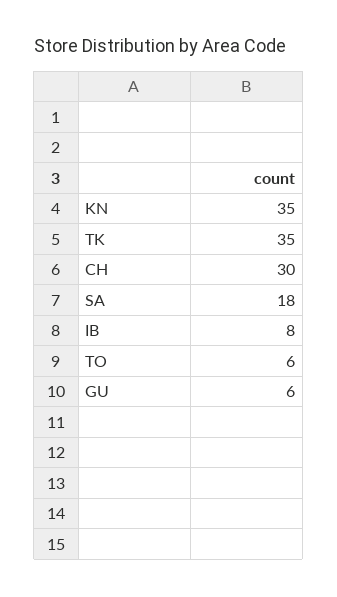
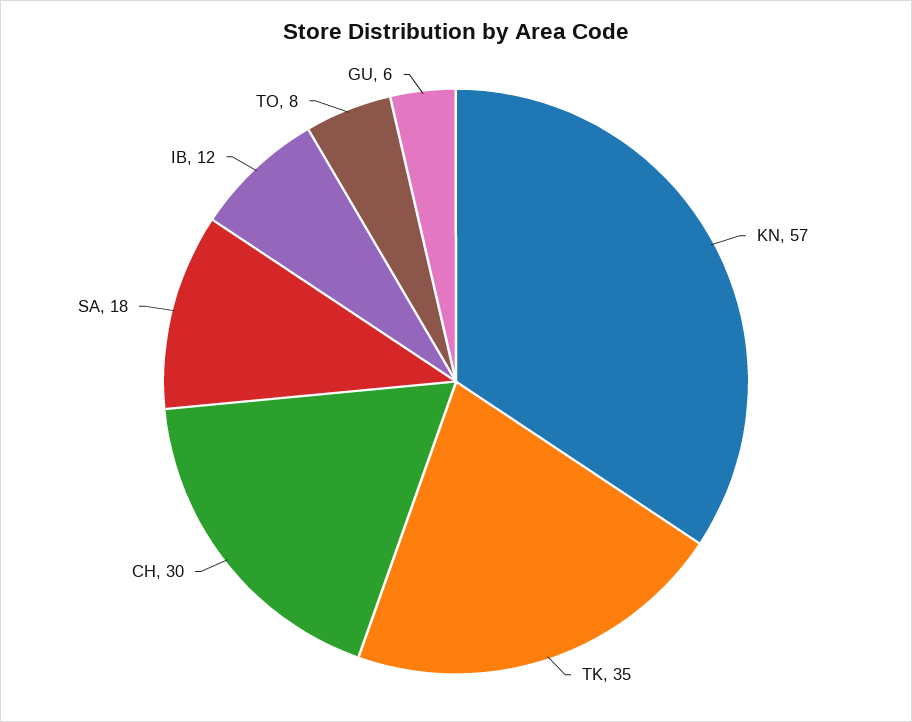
KN: 35 -> 57
IB: 8 -> 12
TO: 6 -> 8

